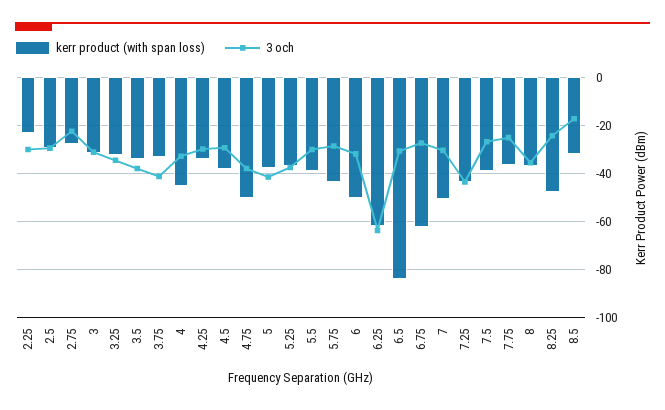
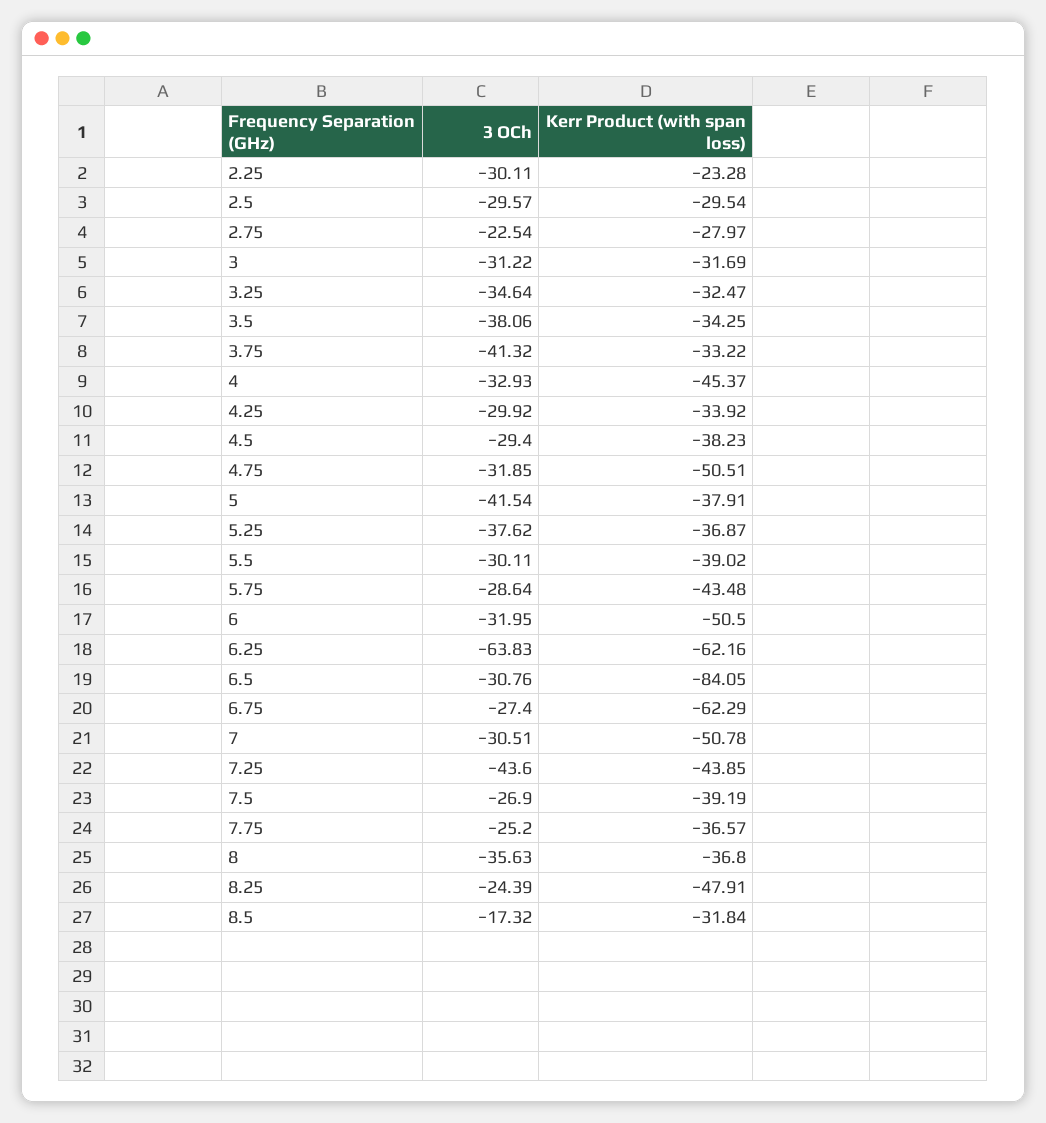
3 och, 4.75: -37.5 -> -31.85

